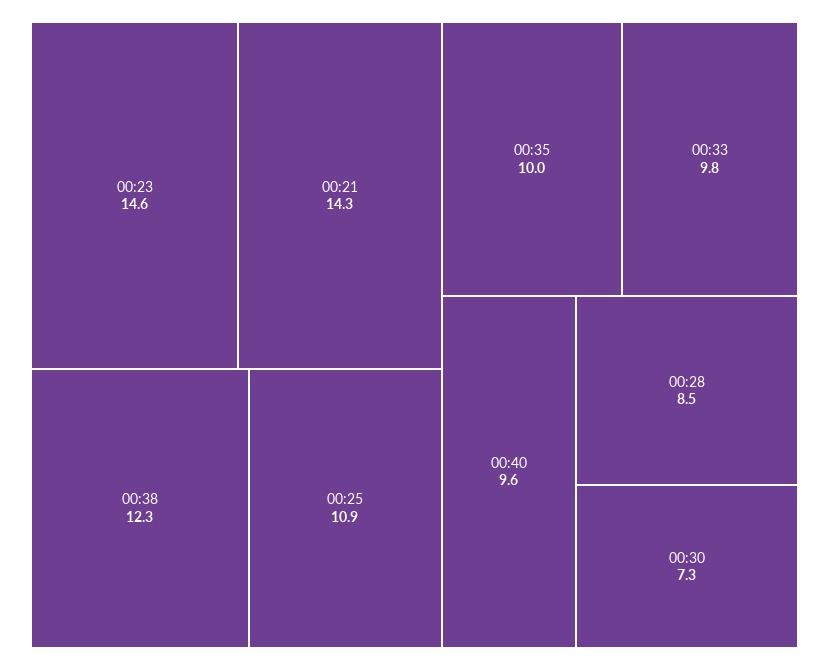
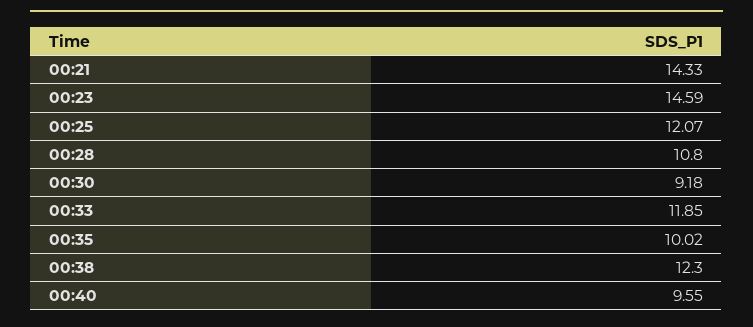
00:25: 10.9 -> 12.07
00:33: 9.8 -> 11.85
00:28: 8.5 -> 10.8
00:30: 7.3 -> 9.18

